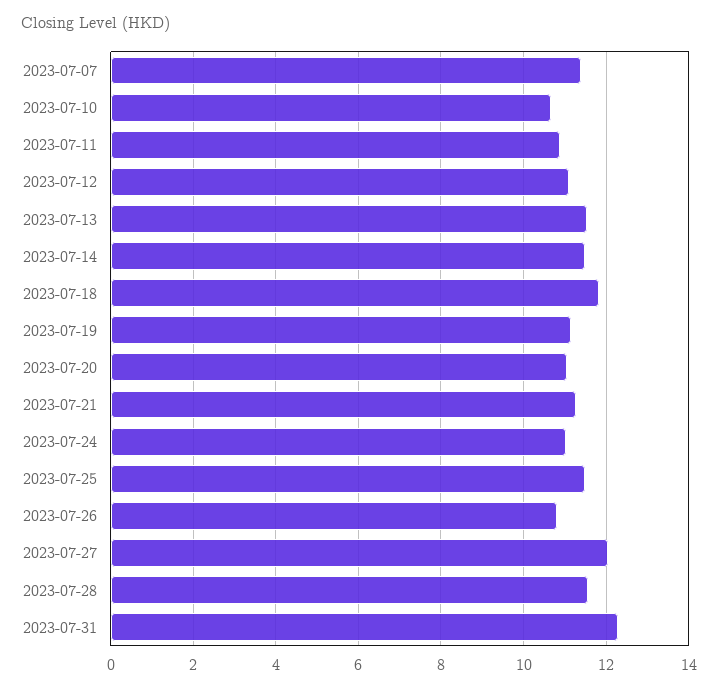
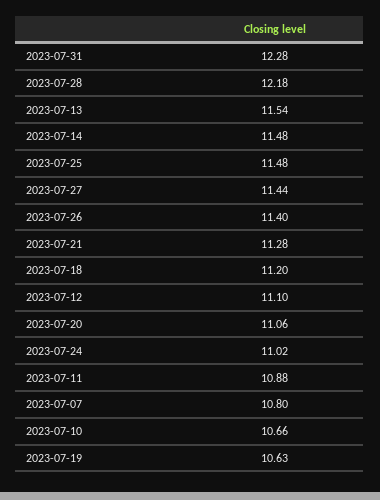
2023-07-07: 11.4 -> 10.8
2023-07-18: 11.8 -> 11.2
2023-07-19: 11.2 -> 10.63
2023-07-26: 10.8 -> 11.4
2023-07-27: 12 -> 11.44
2023-07-28: 11.6 -> 12.18

